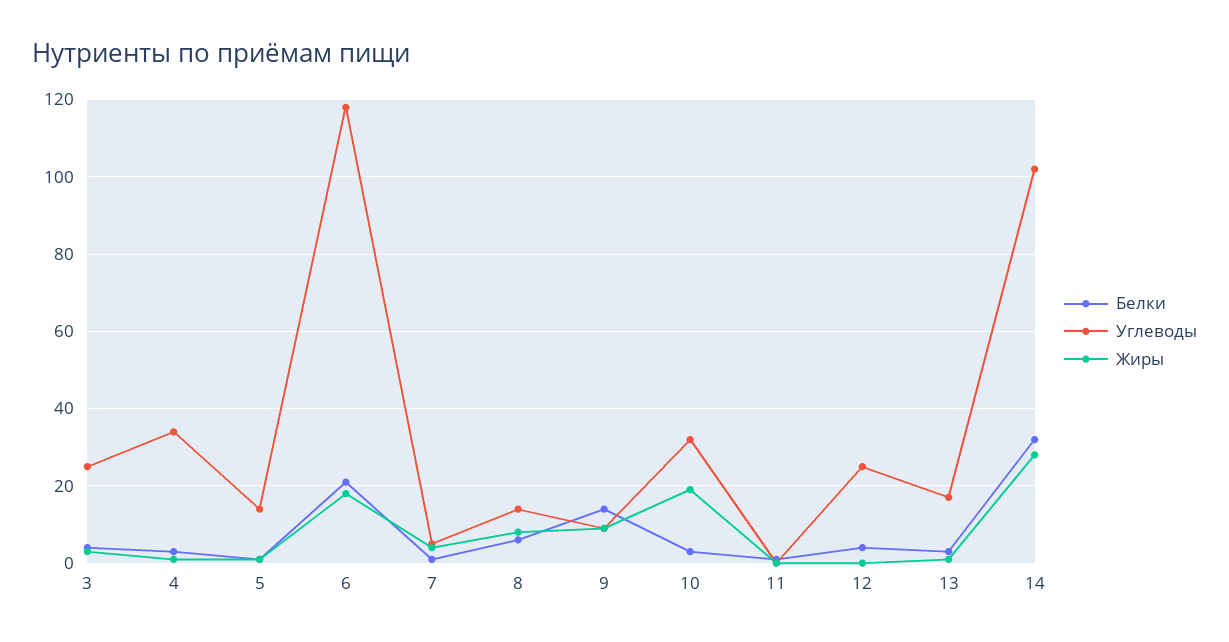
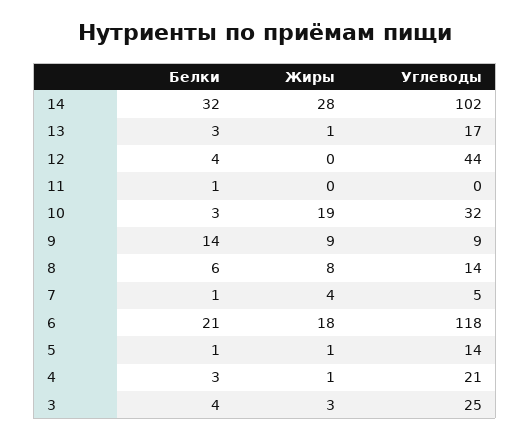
Углеводы, 4: 35 -> 21
Углеводы, 12: 25 -> 44

